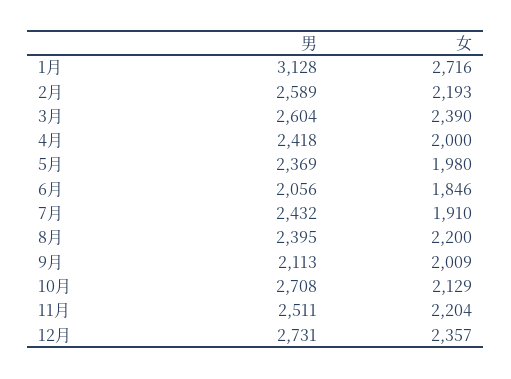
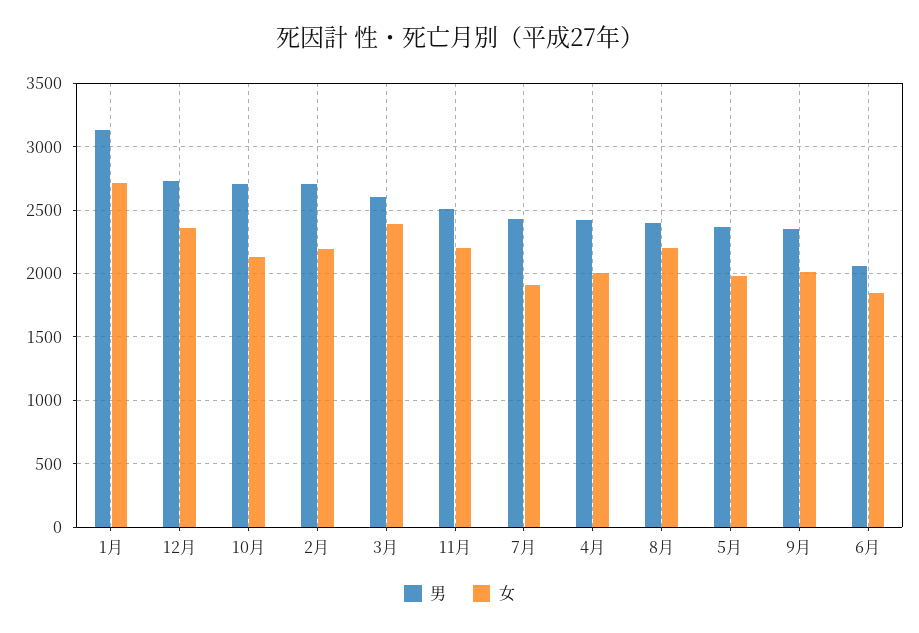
男, 2月: 2589 -> 2700
男, 9月: 2113 -> 2350

